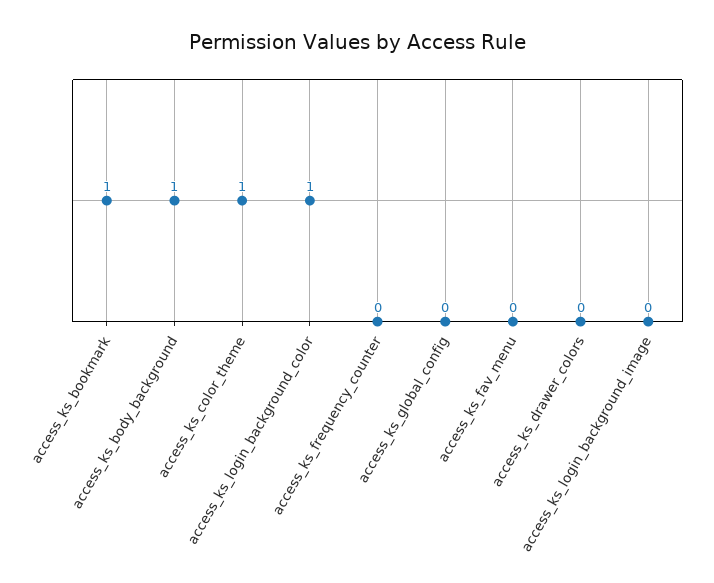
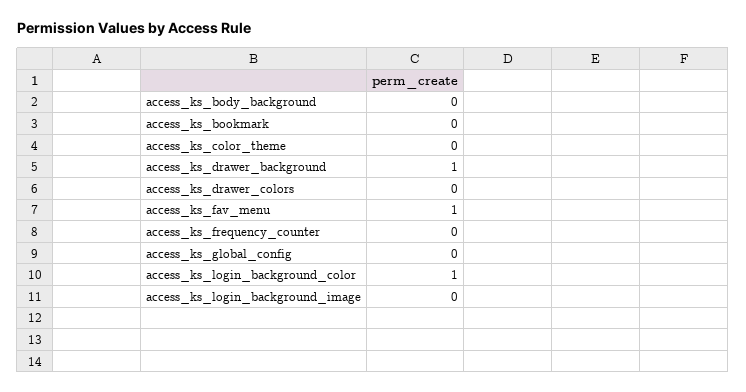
access_ks_bookmark: 1 -> 0
access_ks_body_background: 1 -> 0
access_ks_color_theme: 1 -> 0
access_ks_fav_menu: 0 -> 1
access_ks_drawer_background: none -> 1

